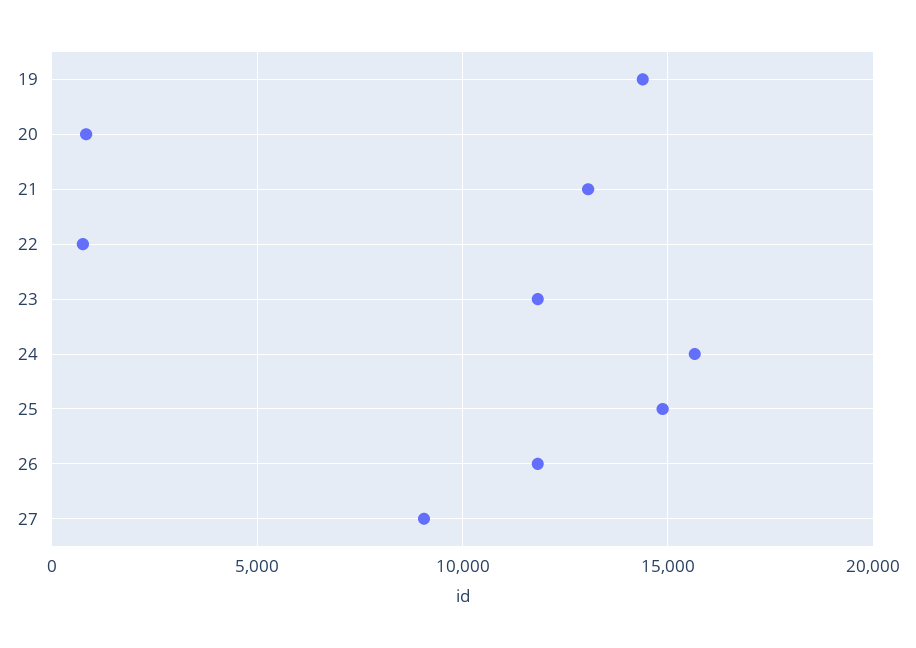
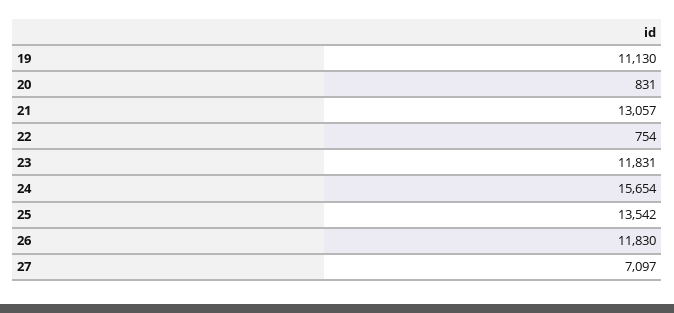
19: 14500 -> 11130
25: 15000 -> 13542
27: 9000 -> 7097

